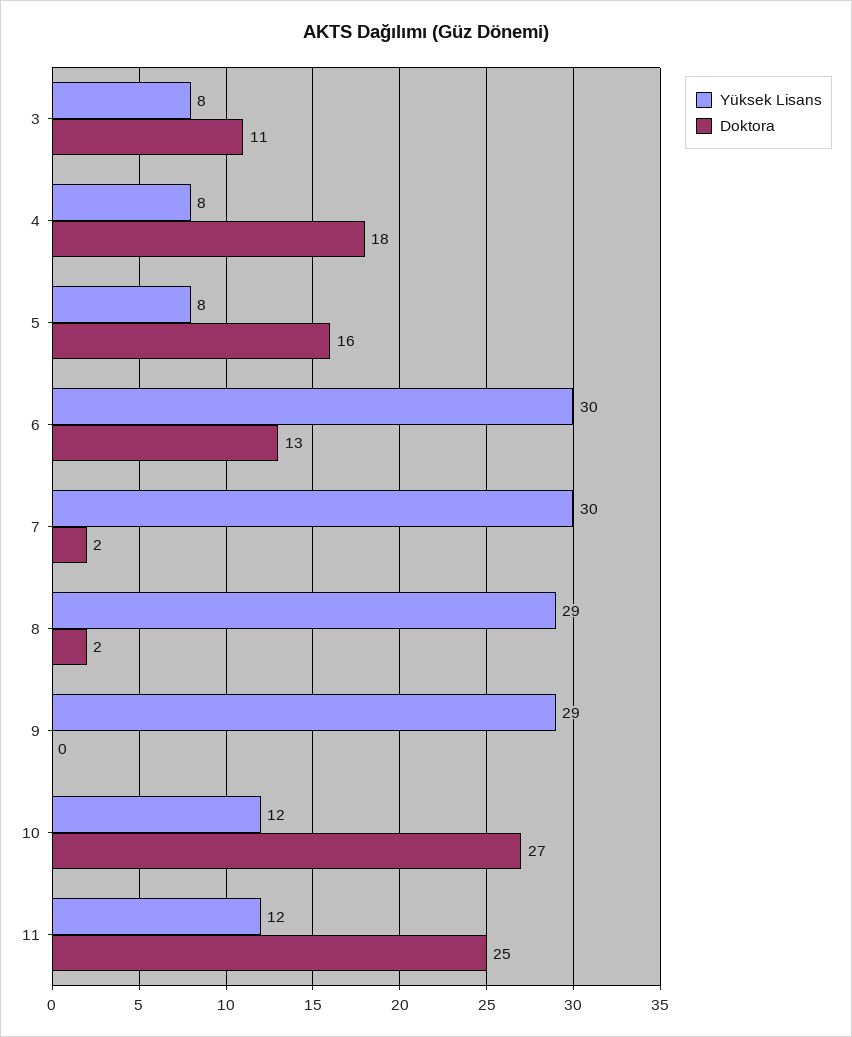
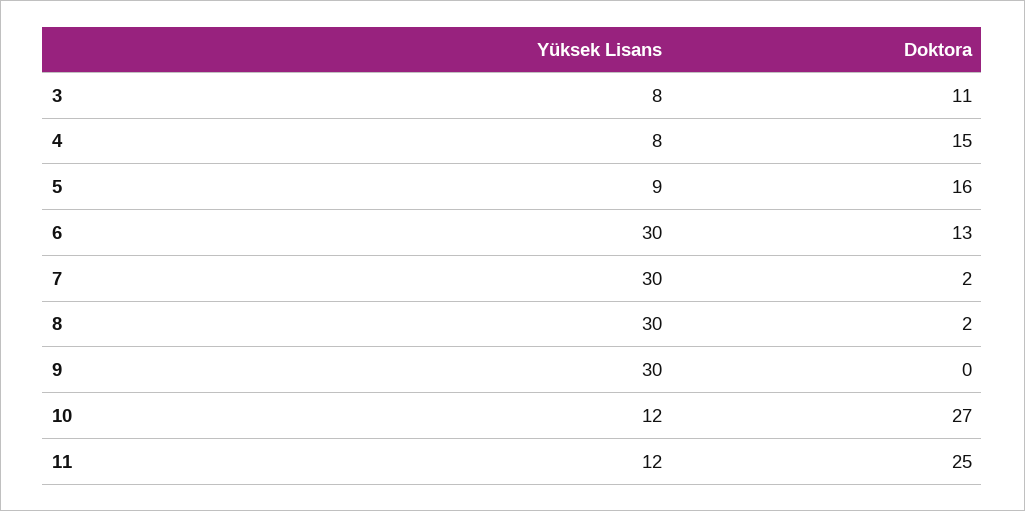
Doktora, 4: 18 -> 15
Yüksek Lisans, 5: 8 -> 9
Yüksek Lisans, 8: 29 -> 30
Yüksek Lisans, 9: 29 -> 30

